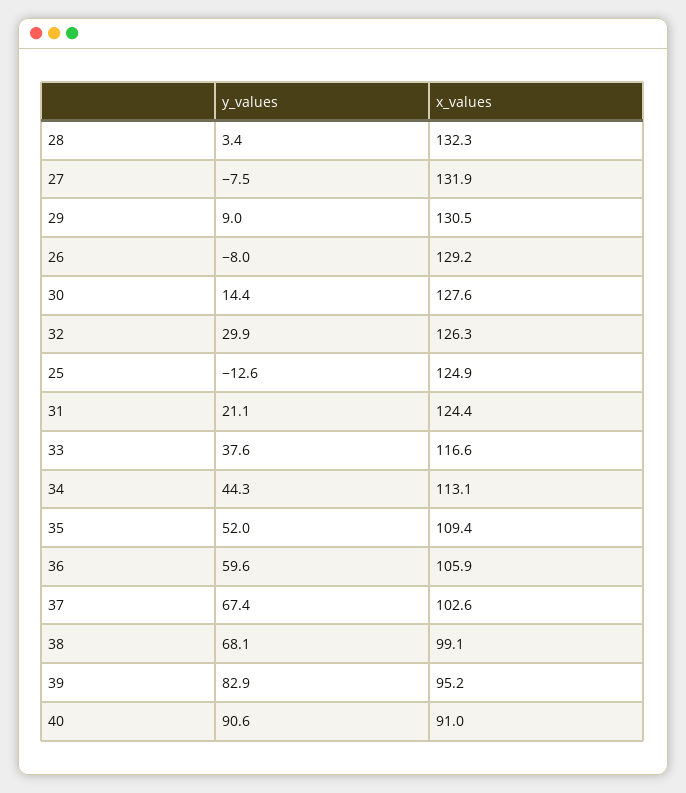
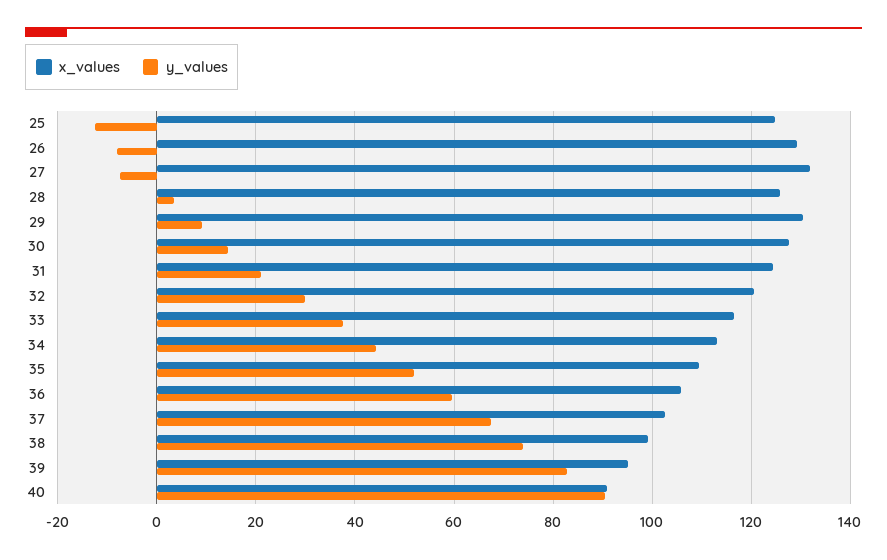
x_values, 28: 132.3 -> 126
x_values, 32: 126.3 -> 120
y_values, 38: 68.1 -> 74

